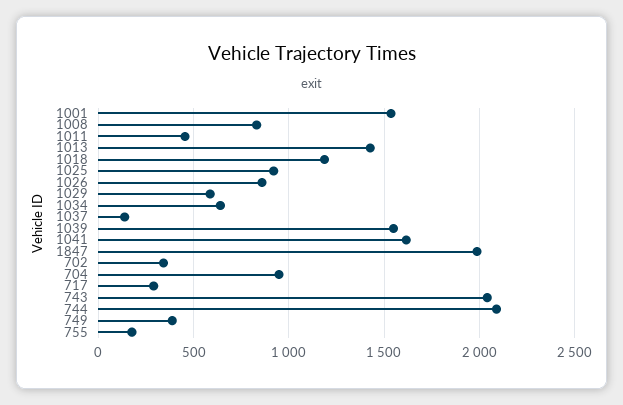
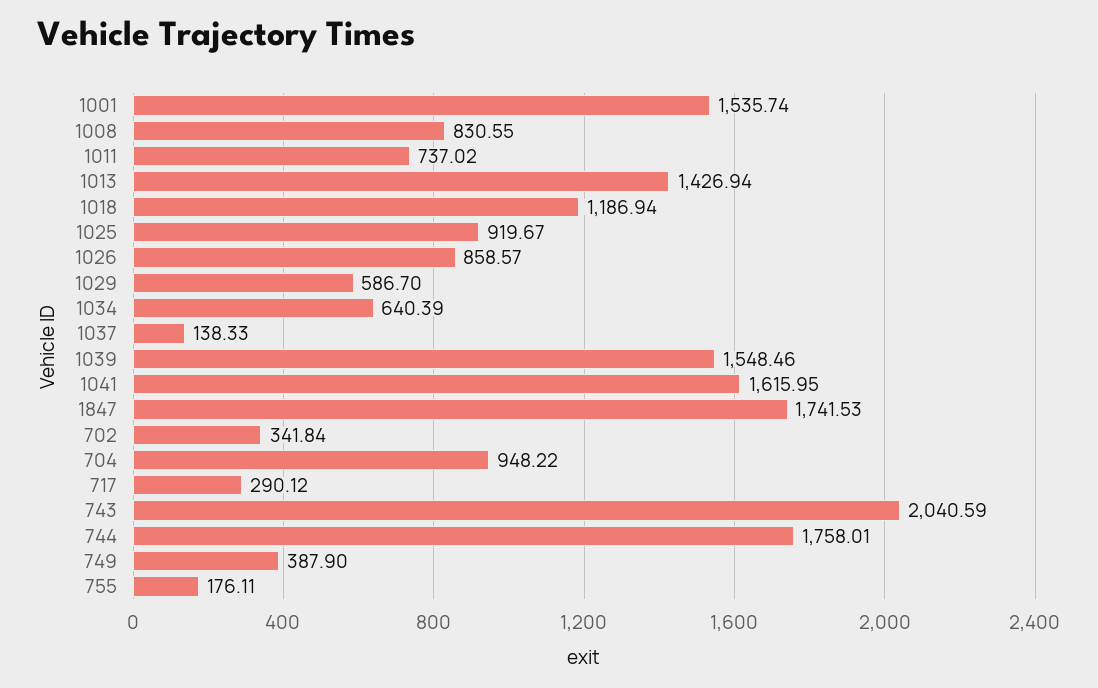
1011: 450 -> 737.02
1847: 2000 -> 1741.53
744: 2100 -> 1758.01

